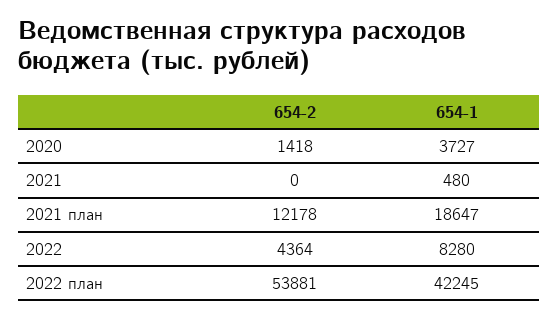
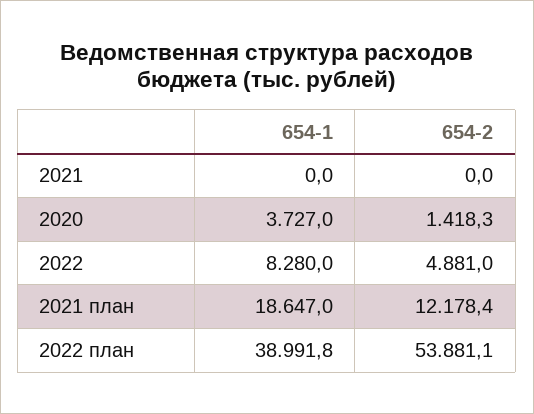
654-1, 2021: 480 -> 0
654-2, 2022: 4364 -> 4881
654-1, 2022 план: 42245 -> 38991.8

